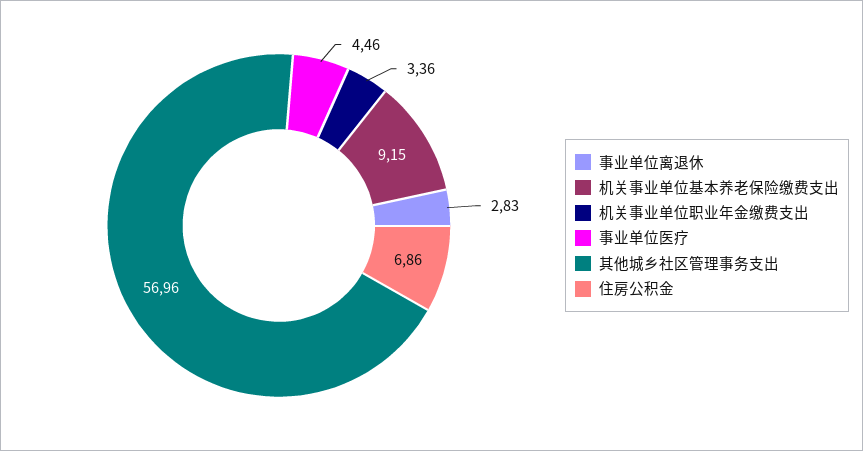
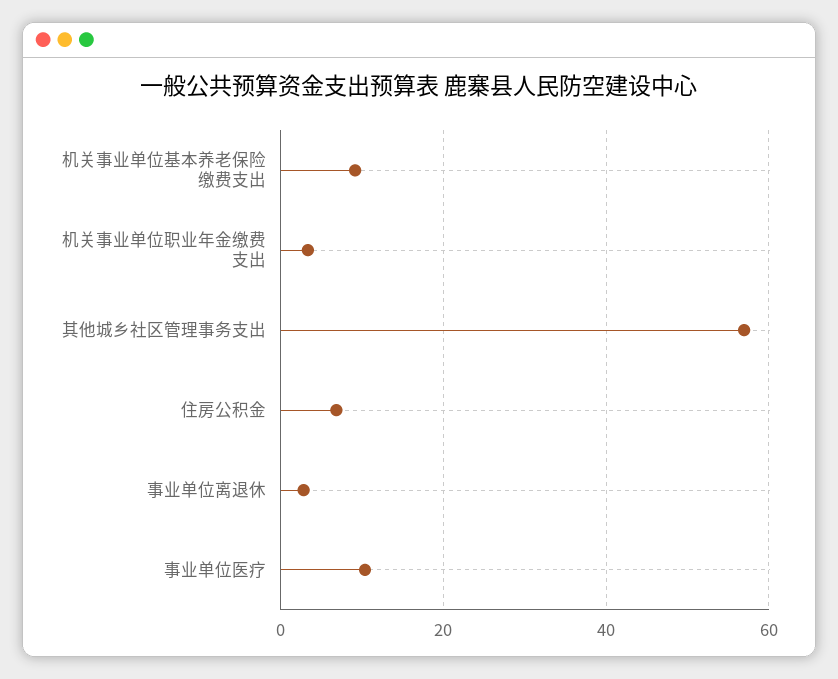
事业单位医疗: 4.46 -> 10

